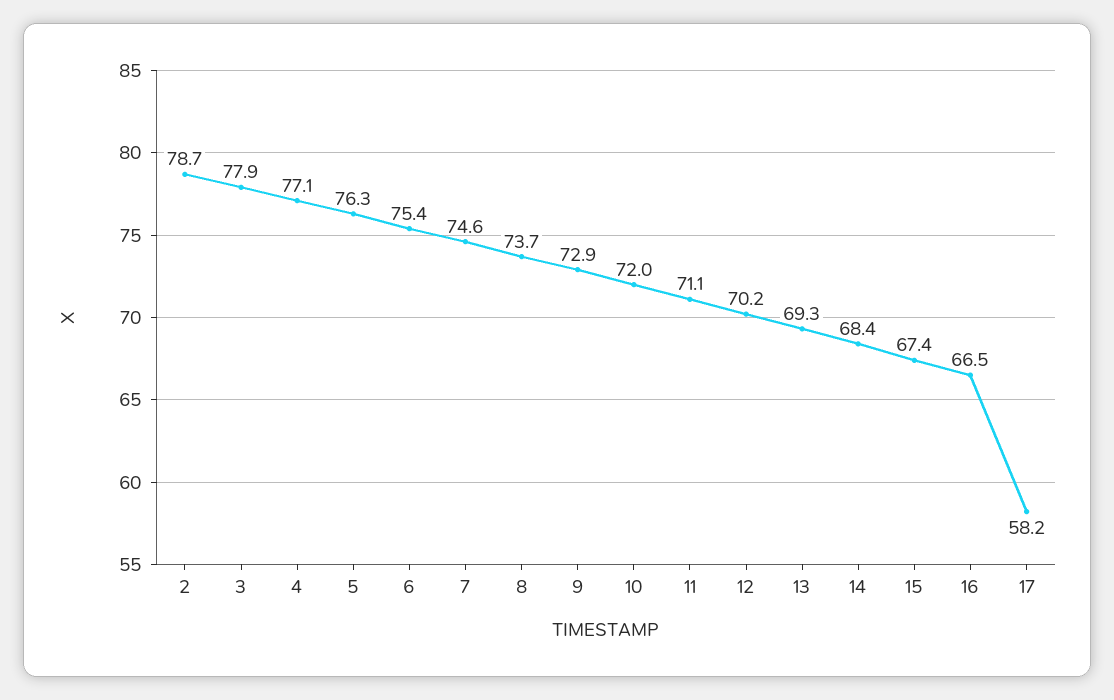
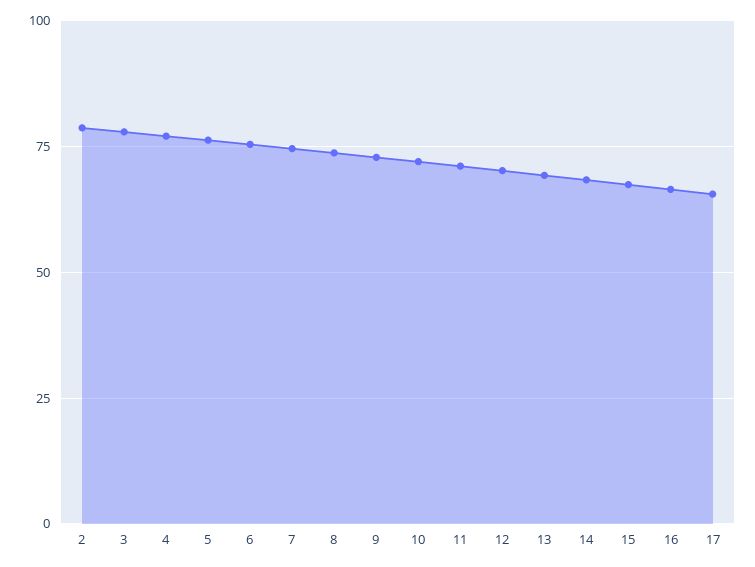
17: 58.2 -> 65

